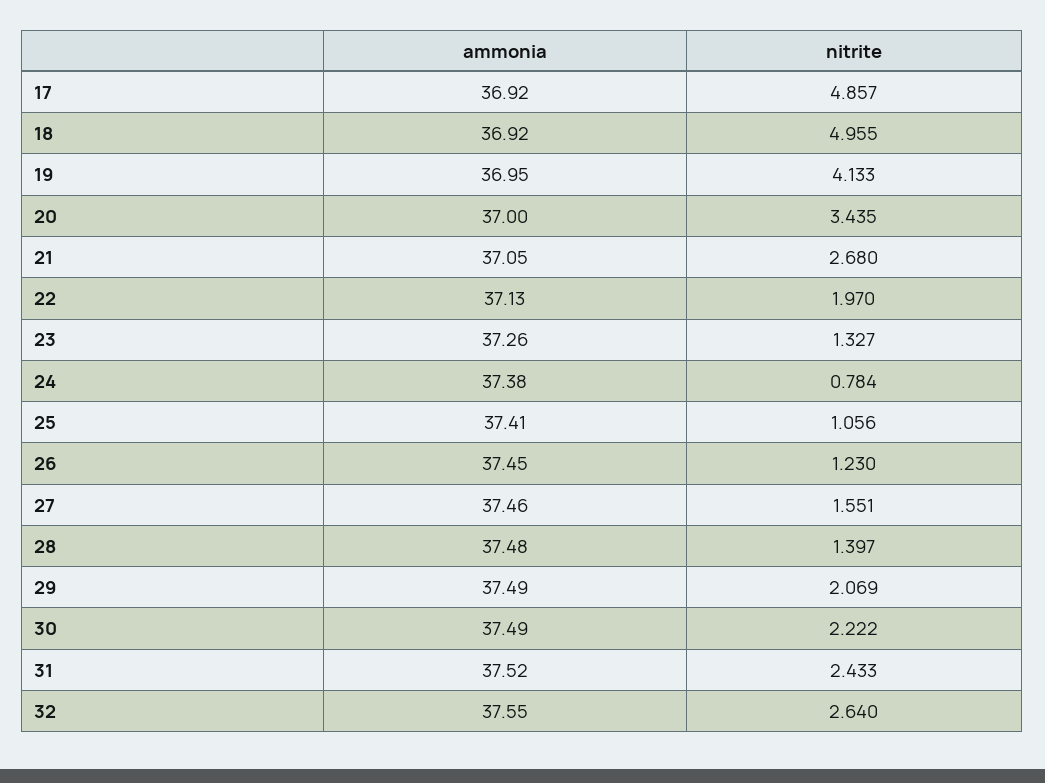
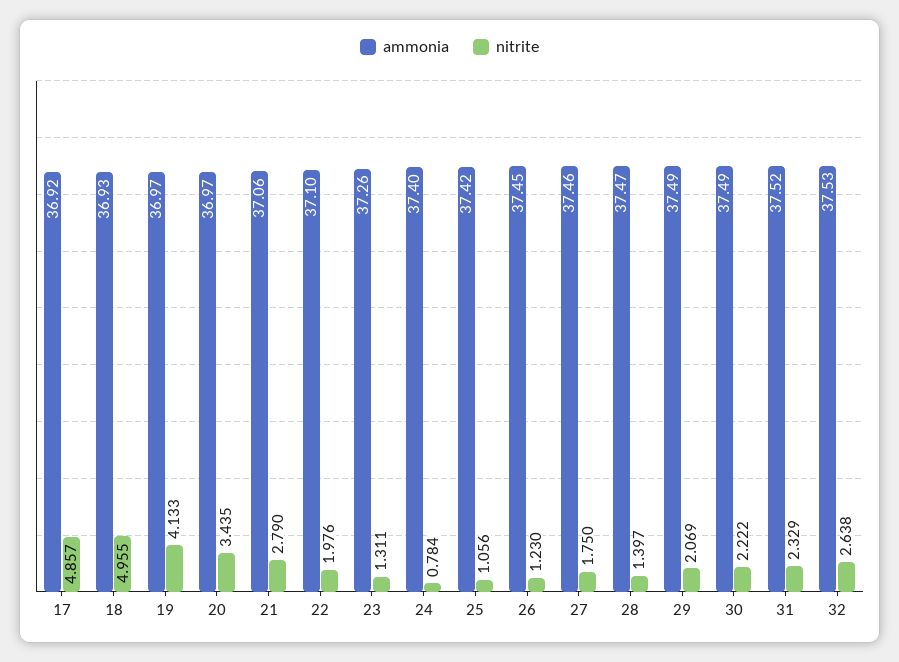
ammonia, 18: 36.92 -> 36.93
ammonia, 19: 36.95 -> 36.97
ammonia, 20: 37 -> 36.97
ammonia, 21: 37.05 -> 37.06
nitrite, 21: 2.68 -> 2.79
ammonia, 22: 37.13 -> 37.1
nitrite, 22: 1.97 -> 1.976
nitrite, 23: 1.327 -> 1.311
ammonia, 24: 37.38 -> 37.4
ammonia, 25: 37.41 -> 37.42
nitrite, 27: 1.551 -> 1.75
ammonia, 28: 37.48 -> 37.47
nitrite, 31: 2.433 -> 2.329
ammonia, 32: 37.55 -> 37.53
nitrite, 32: 2.64 -> 2.638

